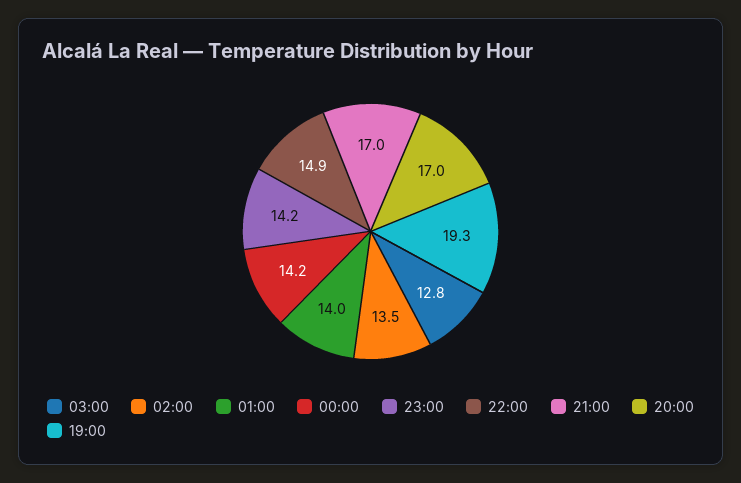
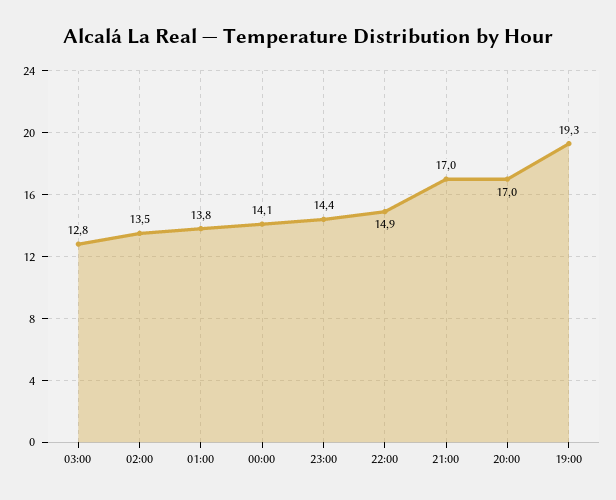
01:00: 14 -> 13.8
00:00: 14.2 -> 14.1
23:00: 14.2 -> 14.4

